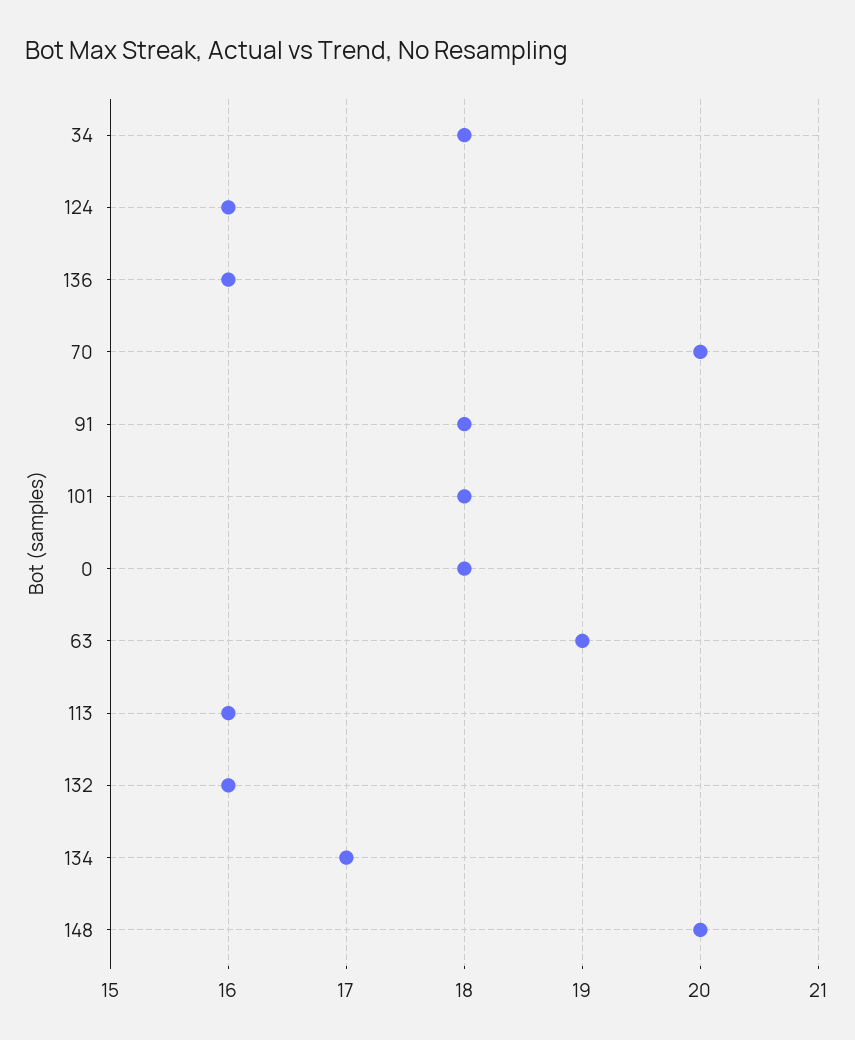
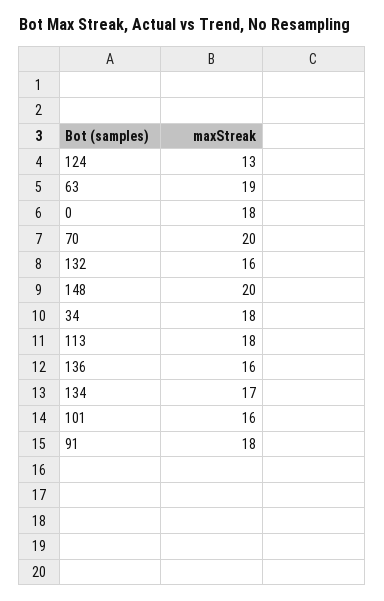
124: 16 -> 13
101: 18 -> 16
113: 16 -> 18

